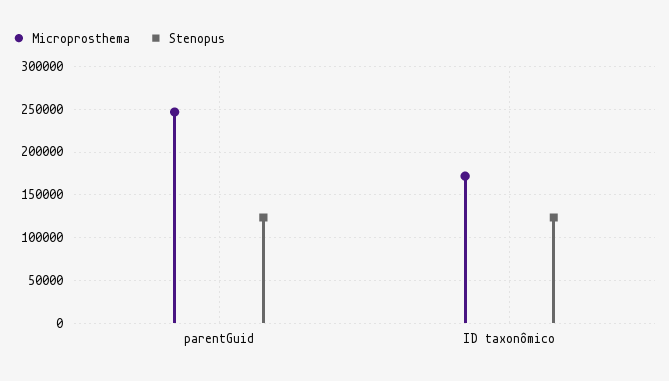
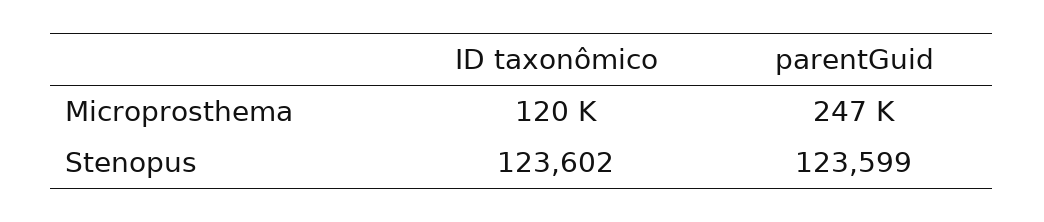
Microprosthema, ID taxonômico: 170000 -> 120000

